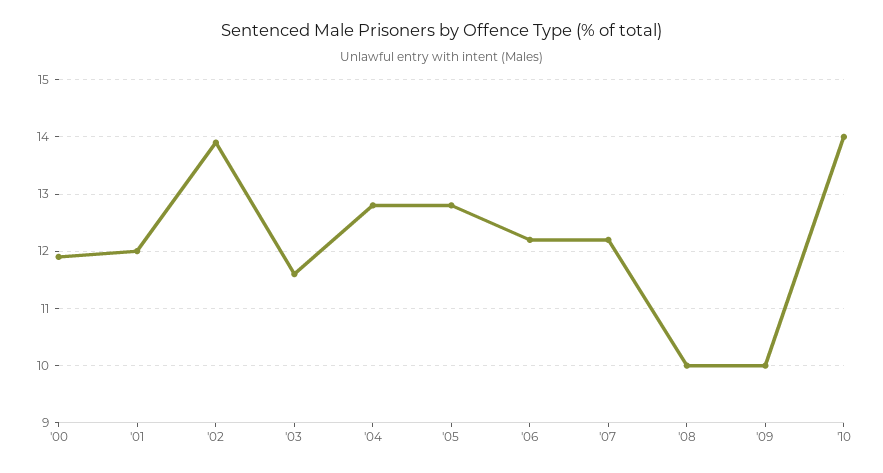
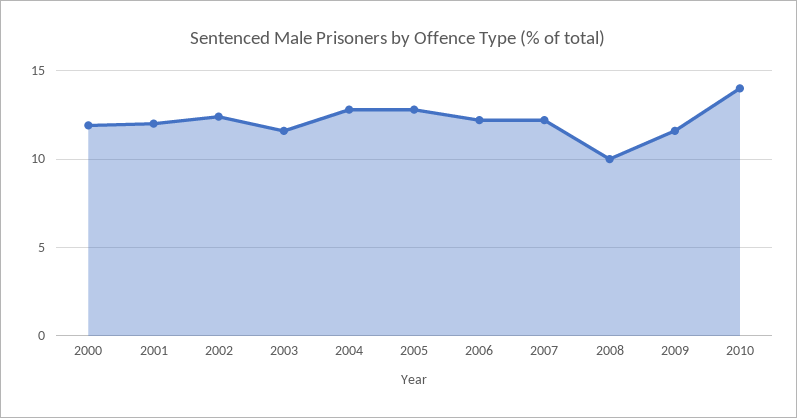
'02: 14 -> 12.5
'09: 10 -> 11.5

